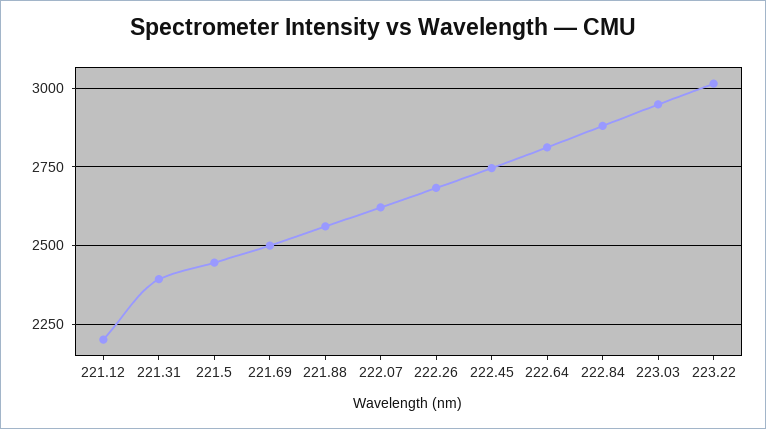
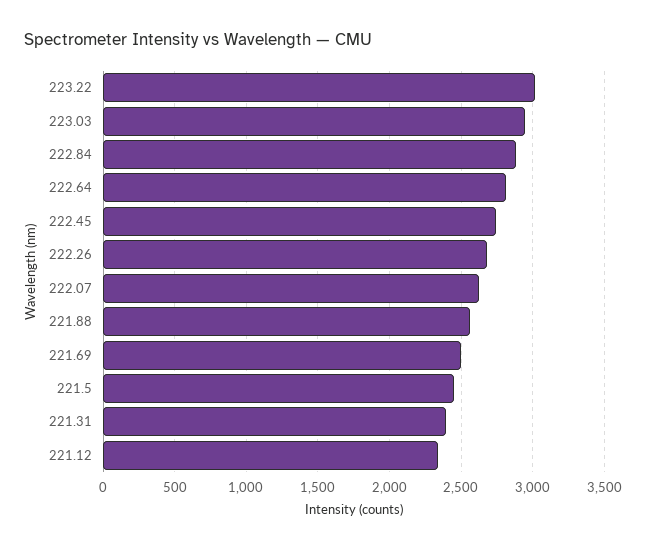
221.12: 2200 -> 2350

